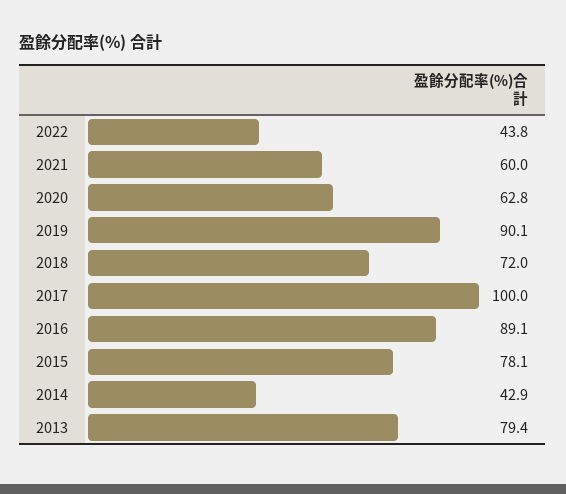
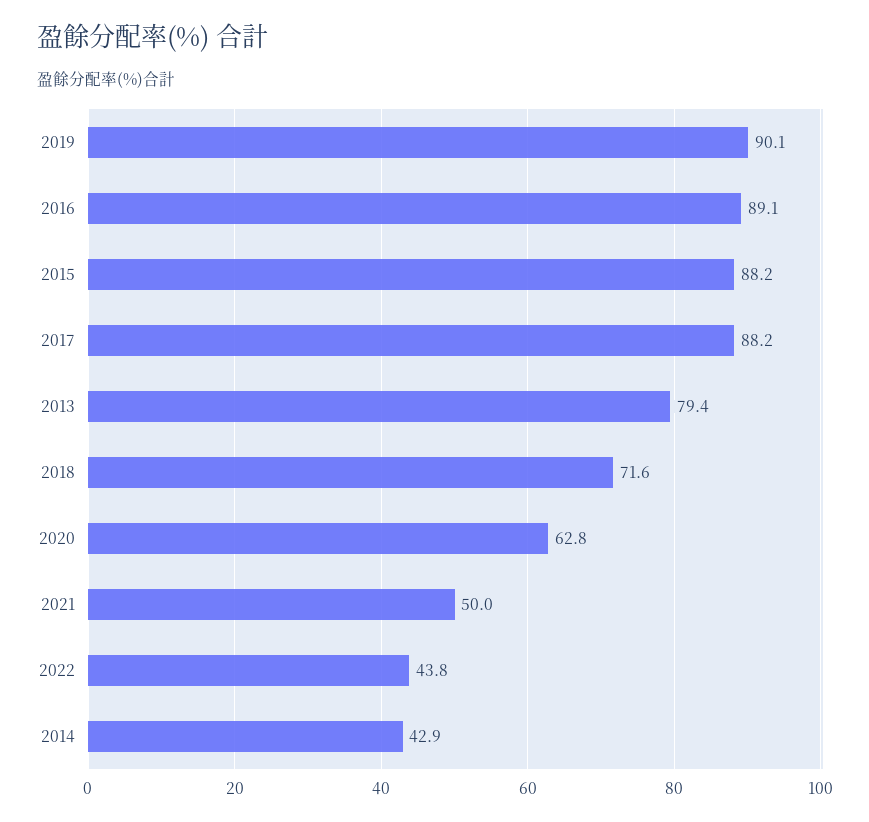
2021: 60 -> 50
2018: 72 -> 71.6
2017: 100 -> 88.2
2015: 78.1 -> 88.2

